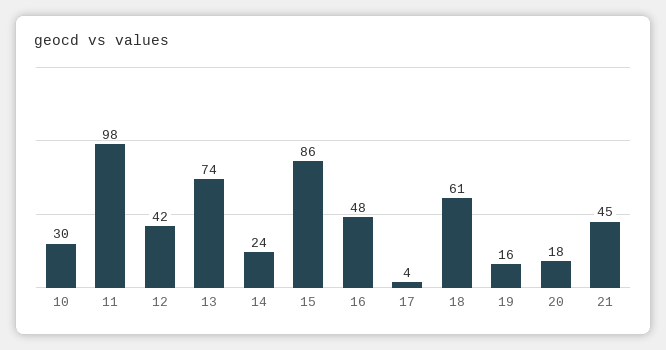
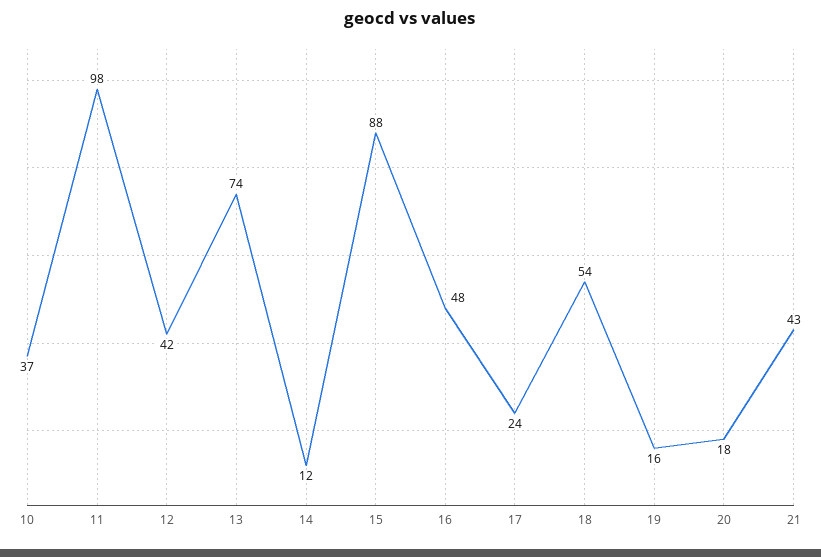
10: 30 -> 37
14: 24 -> 12
15: 86 -> 88
17: 4 -> 24
18: 61 -> 54
21: 45 -> 43

